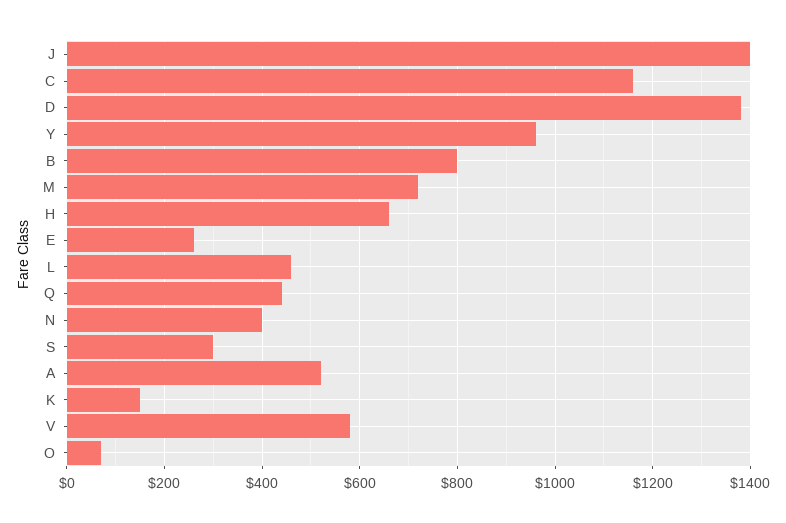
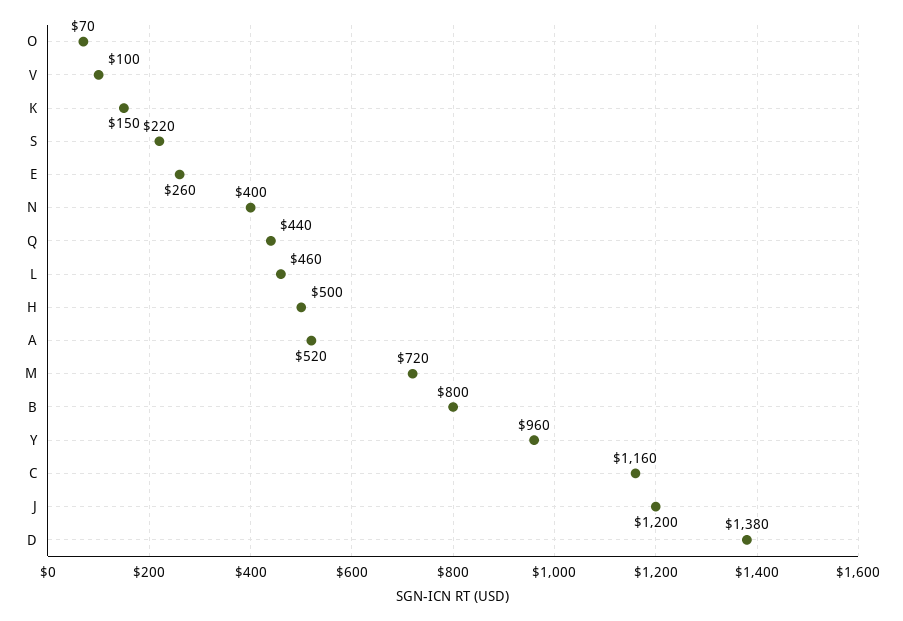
J: 1400 -> 1200
H: 660 -> 500
S: 300 -> 220
V: 580 -> 100

